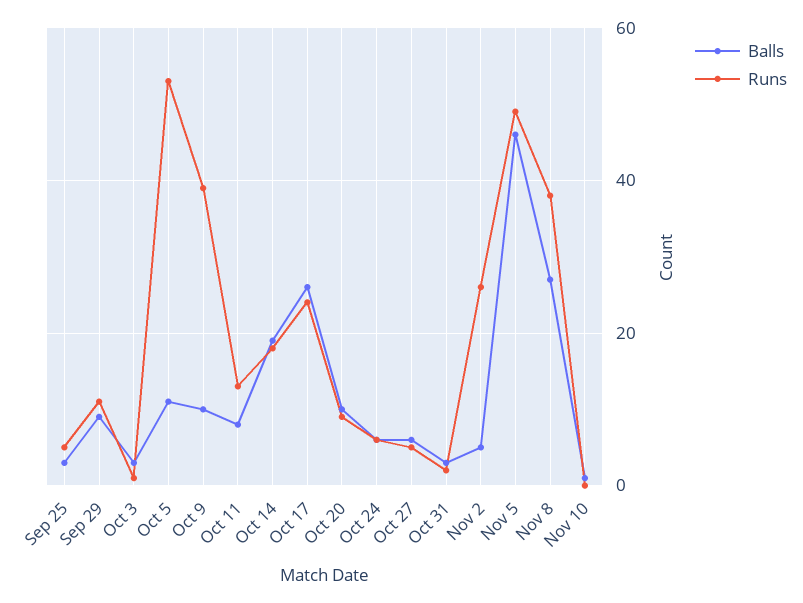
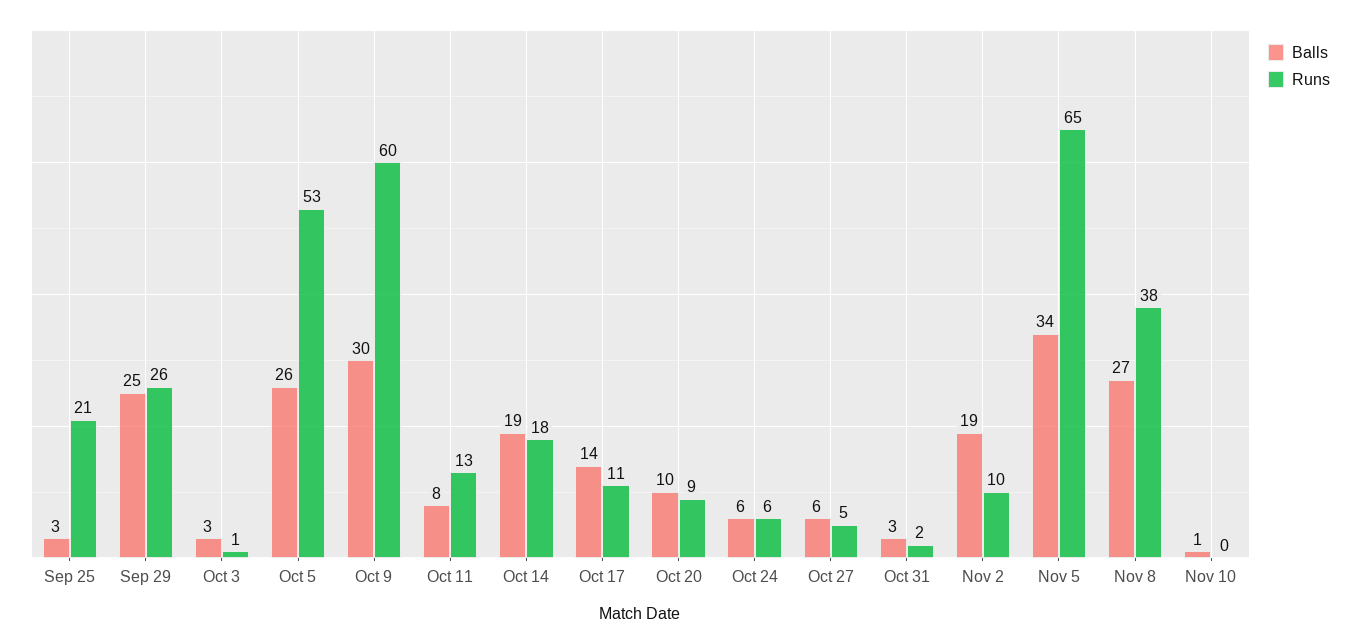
Runs, Sep 25: 5 -> 21
Balls, Sep 29: 10 -> 25
Runs, Sep 29: 10 -> 26
Balls, Oct 5: 10 -> 26
Balls, Oct 9: 10 -> 30
Runs, Oct 9: 40 -> 60
Balls, Oct 17: 25 -> 14
Runs, Oct 17: 25 -> 11
Balls, Nov 2: 5 -> 19
Runs, Nov 2: 25 -> 10
Balls, Nov 5: 45 -> 34
Runs, Nov 5: 50 -> 65

